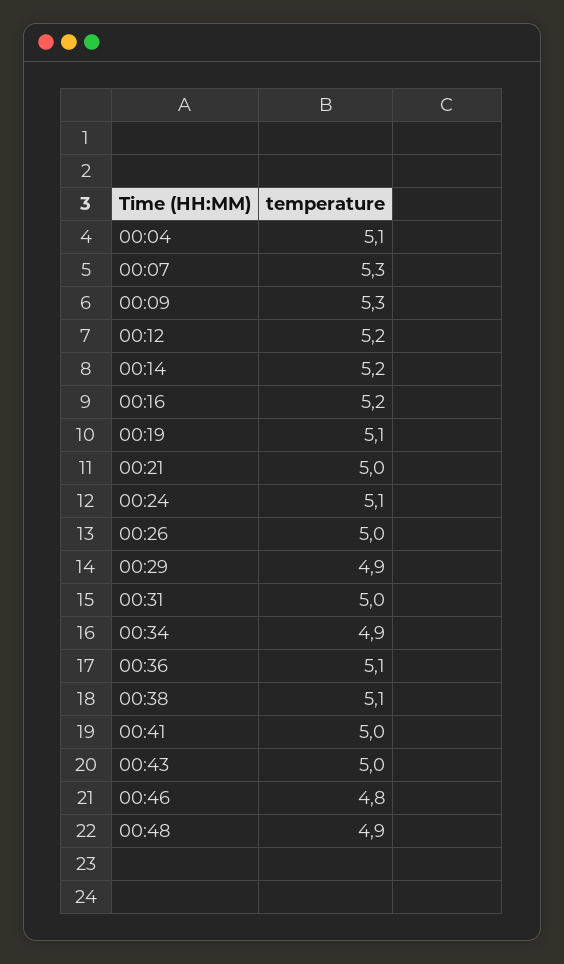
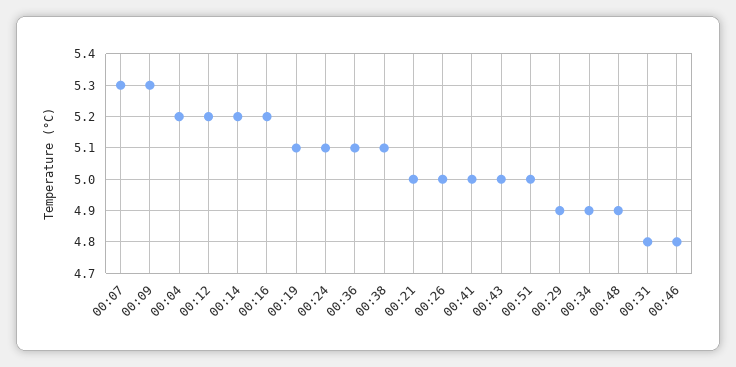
00:04: 5.1 -> 5.2
00:31: 5 -> 4.8
00:51: none -> 5

